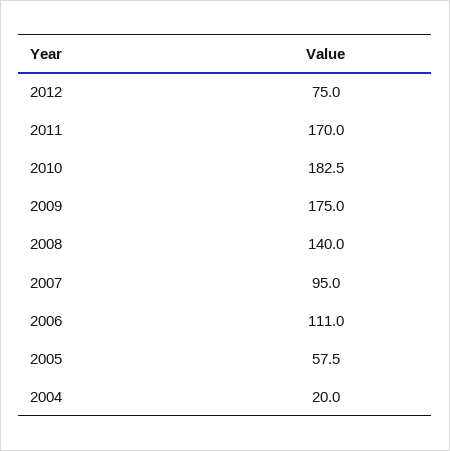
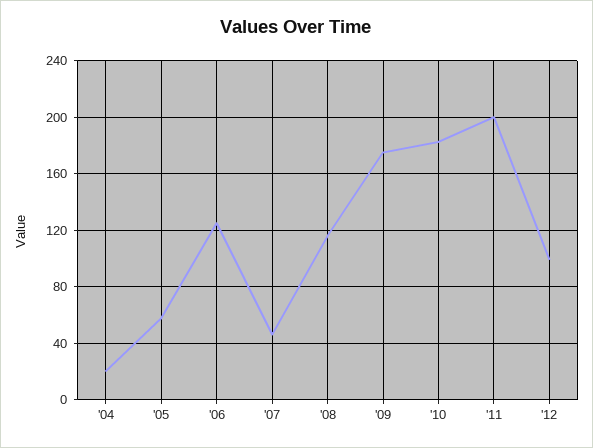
2012: 75 -> 100
2011: 170 -> 200
2008: 140 -> 115
2007: 95 -> 45
2006: 111 -> 125

